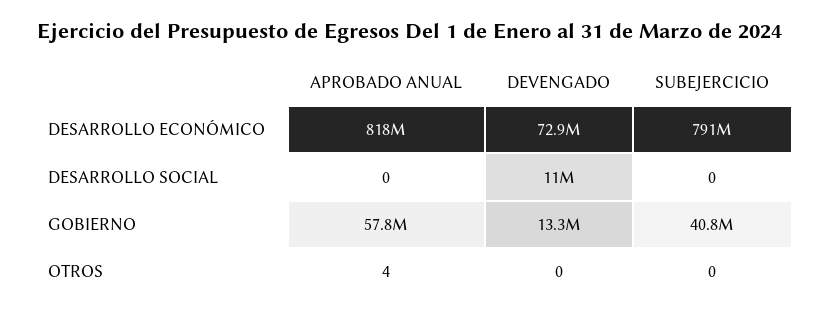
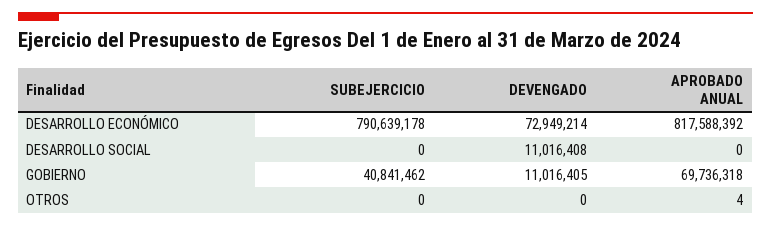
APROBADO ANUAL, GOBIERNO: 57800000 -> 69736318
DEVENGADO, GOBIERNO: 13300000 -> 11016405

